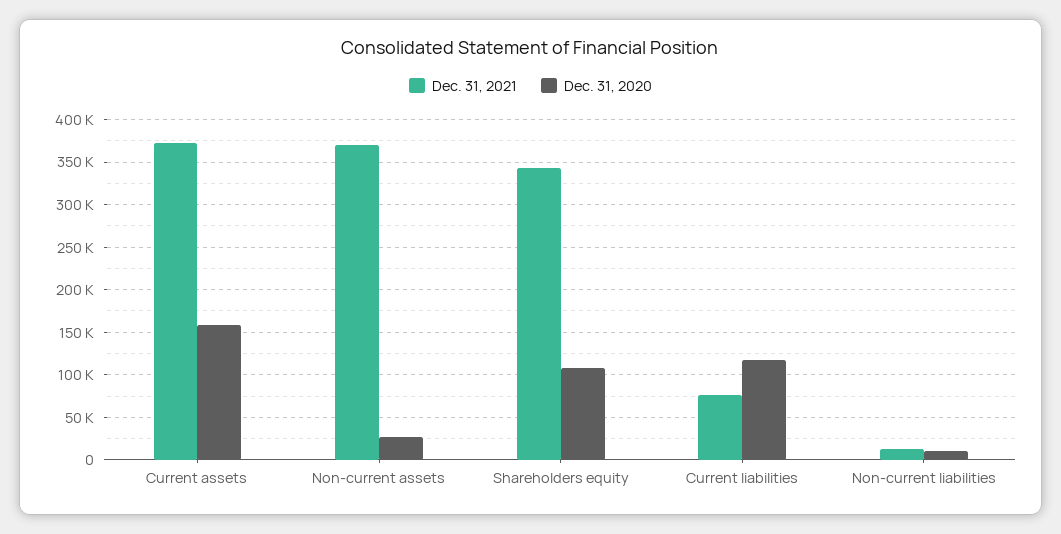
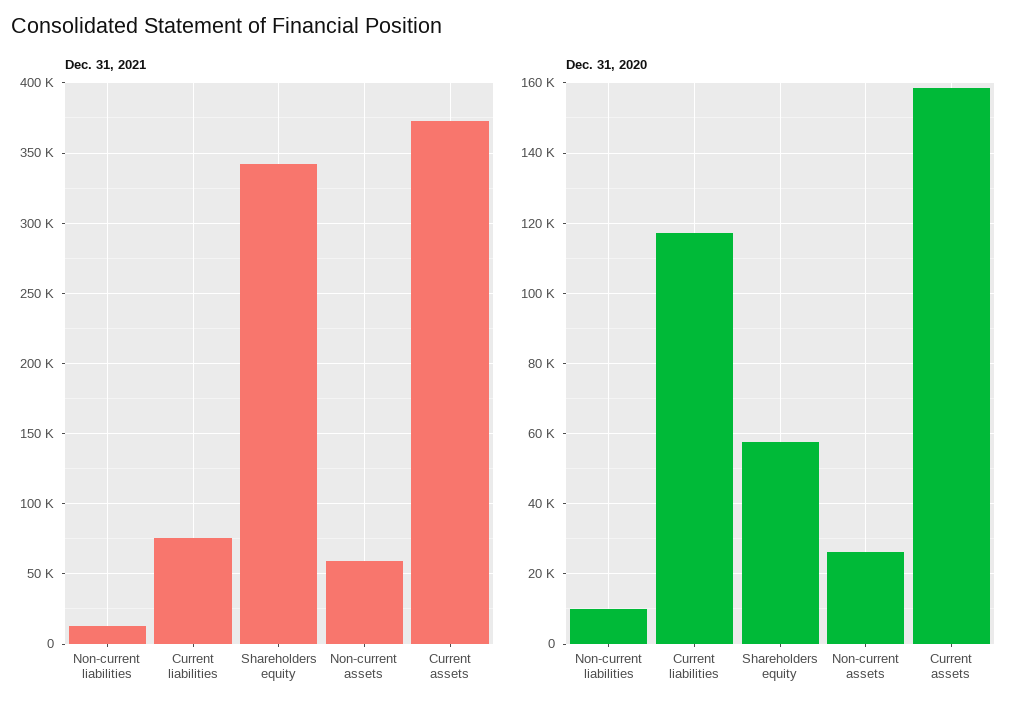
Dec. 31, 2021, Non-current assets: 370000 -> 60000
Dec. 31, 2020, Shareholders equity: 110000 -> 58000

